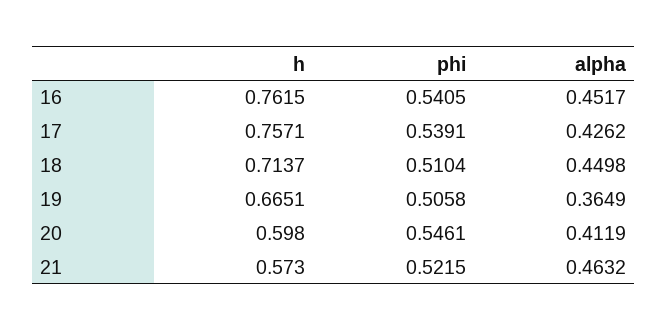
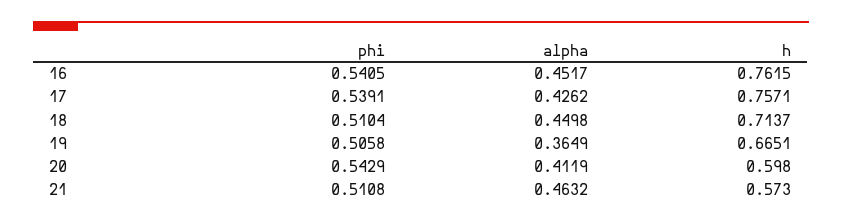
phi, 20: 0.5461 -> 0.5429
phi, 21: 0.5215 -> 0.5108

